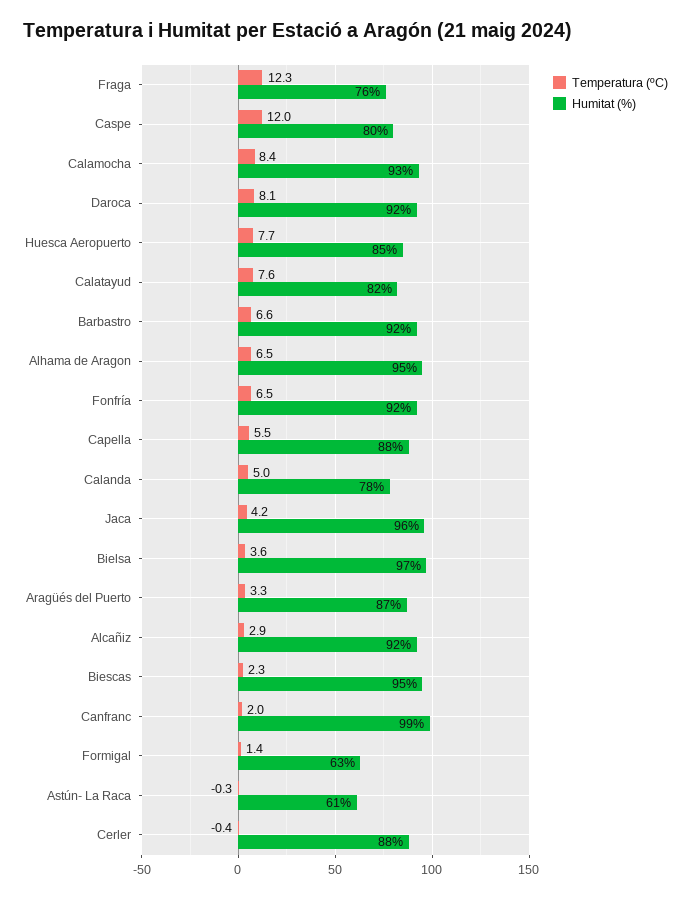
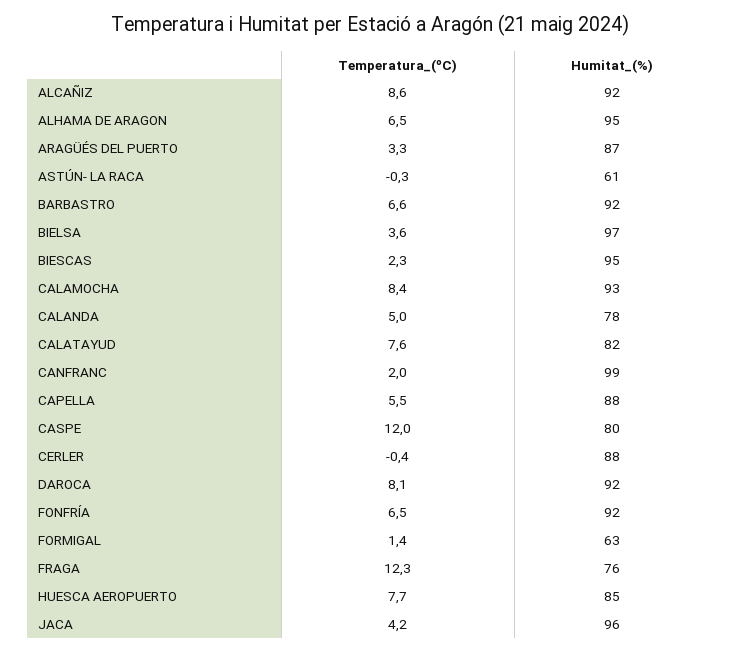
Temperatura (ºC), Alcañiz: 2.9 -> 8.6

